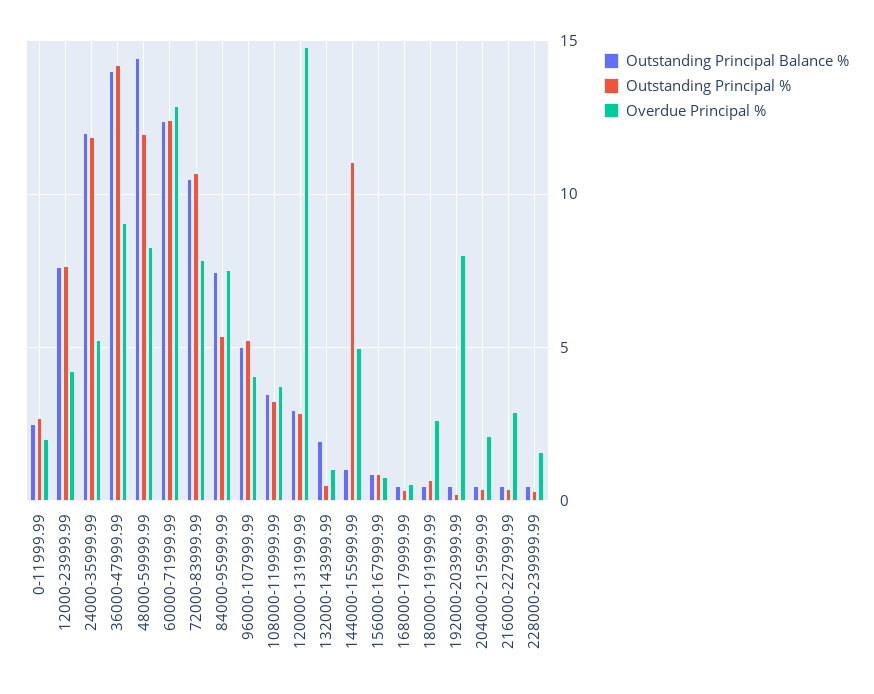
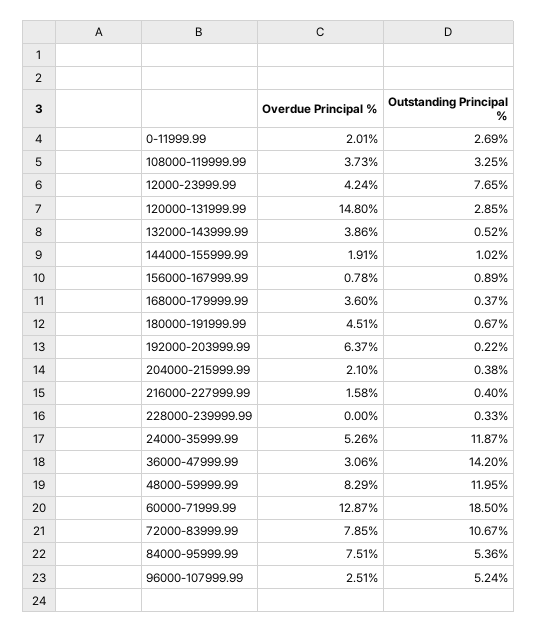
Outstanding Principal Balance %, 0-11999.99: 2.5 -> none
Outstanding Principal Balance %, 12000-23999.99: 7.5 -> none
Outstanding Principal Balance %, 24000-35999.99: 12 -> none
Outstanding Principal Balance %, 36000-47999.99: 14 -> none
Overdue Principal %, 36000-47999.99: 9 -> 3.06
Outstanding Principal Balance %, 48000-59999.99: 14.5 -> none
Outstanding Principal Balance %, 60000-71999.99: 12.5 -> none
Outstanding Principal %, 60000-71999.99: 12.5 -> 18.5
Outstanding Principal Balance %, 72000-83999.99: 10.5 -> none
Outstanding Principal Balance %, 84000-95999.99: 7.5 -> none
Outstanding Principal Balance %, 96000-107999.99: 5 -> none
Overdue Principal %, 96000-107999.99: 4 -> 2.51
Outstanding Principal Balance %, 108000-119999.99: 3.5 -> none
Outstanding Principal Balance %, 120000-131999.99: 3 -> none
Outstanding Principal Balance %, 132000-143999.99: 2 -> none
Overdue Principal %, 132000-143999.99: 1 -> 3.86
Outstanding Principal Balance %, 144000-155999.99: 1 -> none
Outstanding Principal %, 144000-155999.99: 11 -> 1.02
Overdue Principal %, 144000-155999.99: 5 -> 1.91
Outstanding Principal Balance %, 156000-167999.99: 1 -> none
Outstanding Principal Balance %, 168000-179999.99: 0.5 -> none
Overdue Principal %, 168000-179999.99: 0.5 -> 3.6
Outstanding Principal Balance %, 180000-191999.99: 0.5 -> none
Overdue Principal %, 180000-191999.99: 2.5 -> 4.51
Outstanding Principal Balance %, 192000-203999.99: 0.5 -> none
Overdue Principal %, 192000-203999.99: 8 -> 6.37
Outstanding Principal Balance %, 204000-215999.99: 0.5 -> none
Outstanding Principal Balance %, 216000-227999.99: 0.5 -> none
Overdue Principal %, 216000-227999.99: 3 -> 1.58
Outstanding Principal Balance %, 228000-239999.99: 0.5 -> none
Overdue Principal %, 228000-239999.99: 1.5 -> 0

